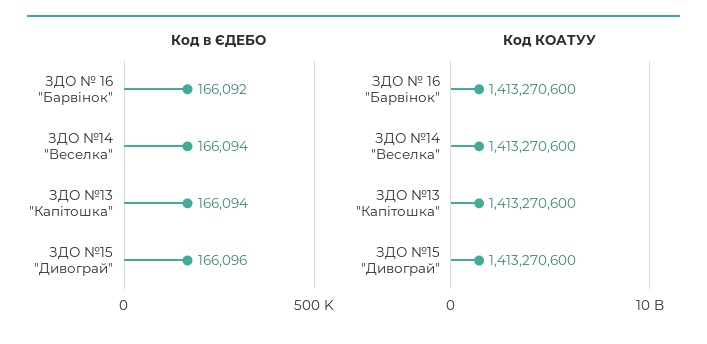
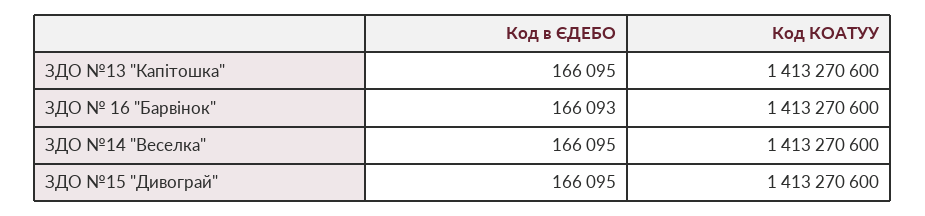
Код в ЄДЕБО, ЗДО № 16 "Барвінок": 166092 -> 166093
Код в ЄДЕБО, ЗДО №14 "Веселка": 166094 -> 166095
Код в ЄДЕБО, ЗДО №13 "Капітошка": 166094 -> 166095
Код в ЄДЕБО, ЗДО №15 "Дивограй": 166096 -> 166095

